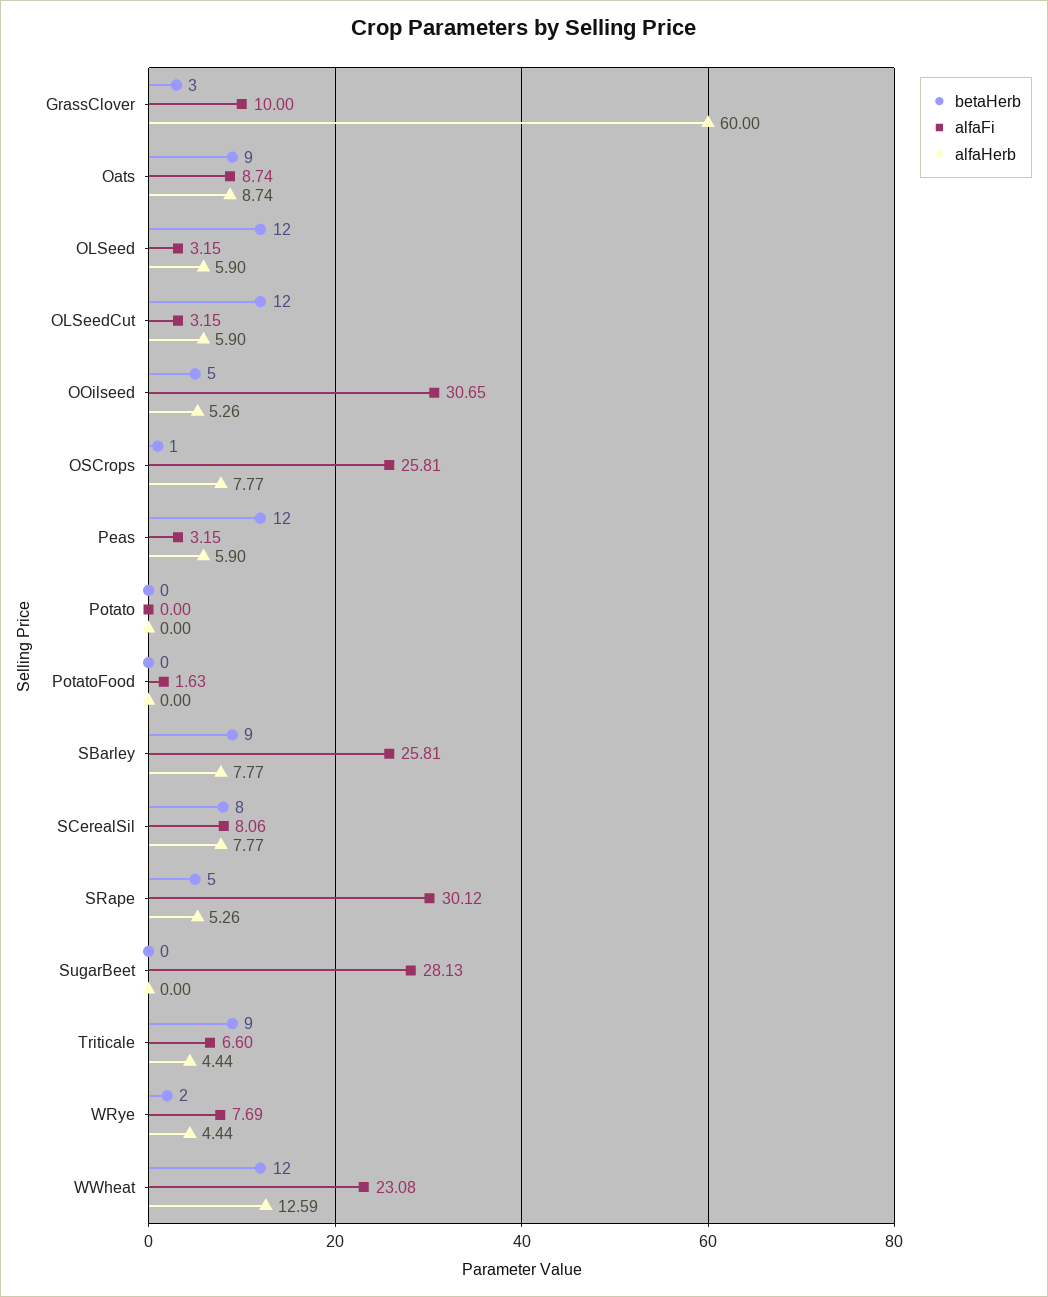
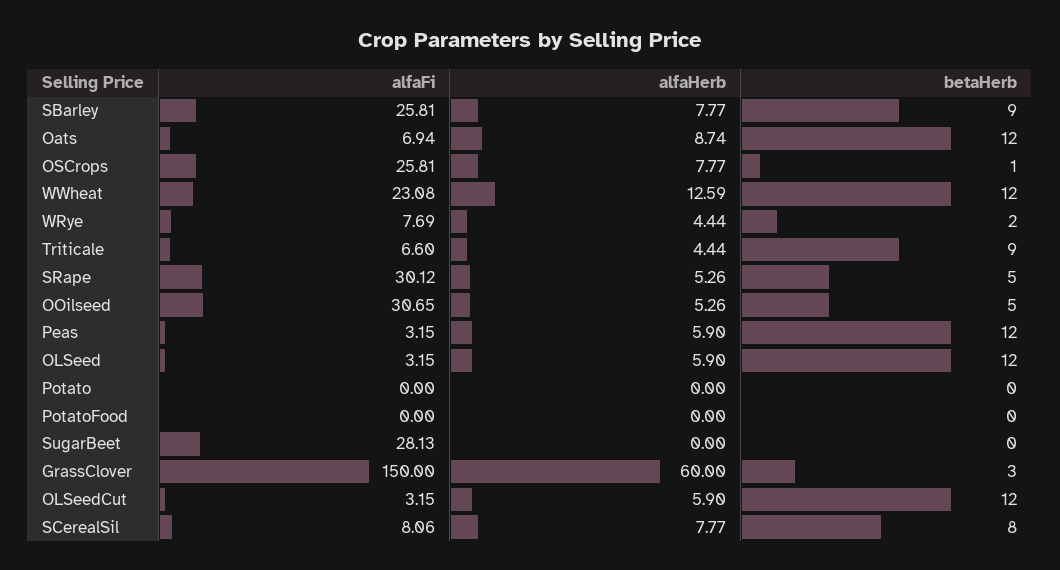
alfaFi, GrassClover: 10 -> 150
betaHerb, Oats: 9 -> 12
alfaFi, Oats: 8.74 -> 6.94
alfaFi, PotatoFood: 1.63 -> 0

